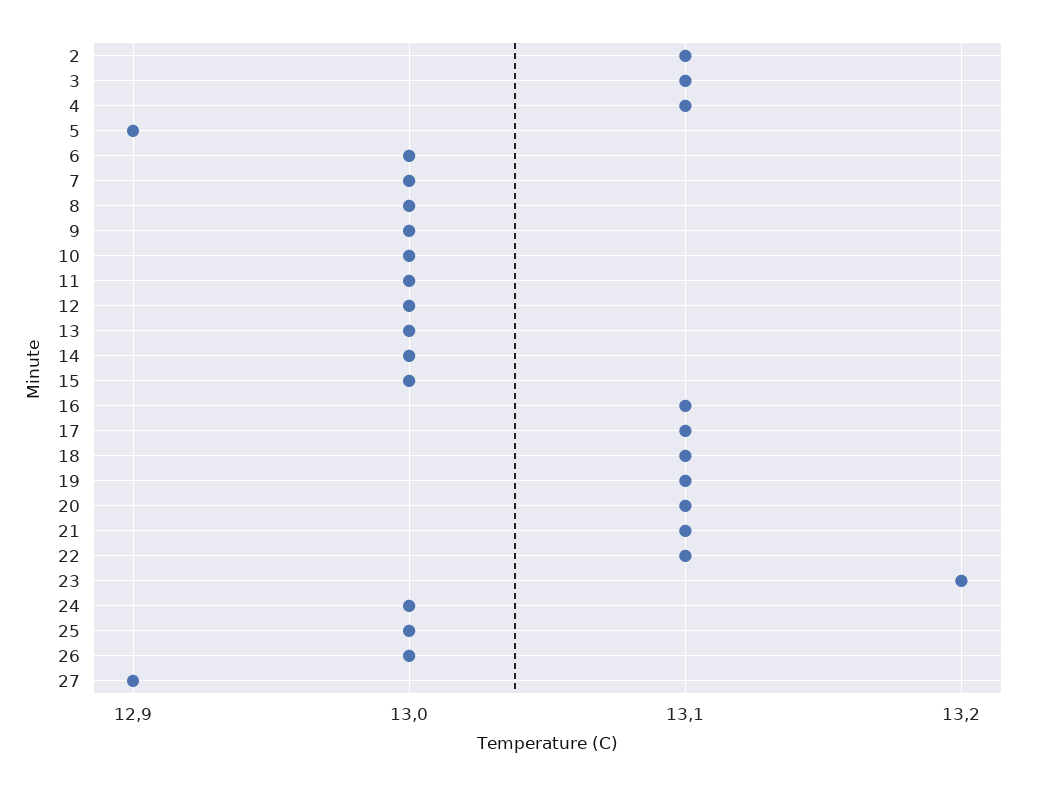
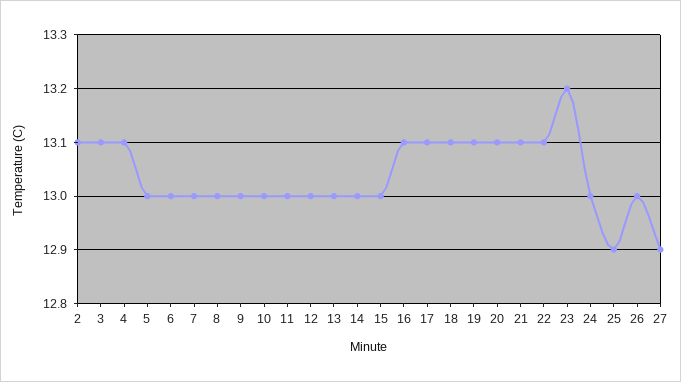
5: 12.9 -> 13
25: 13 -> 12.9

